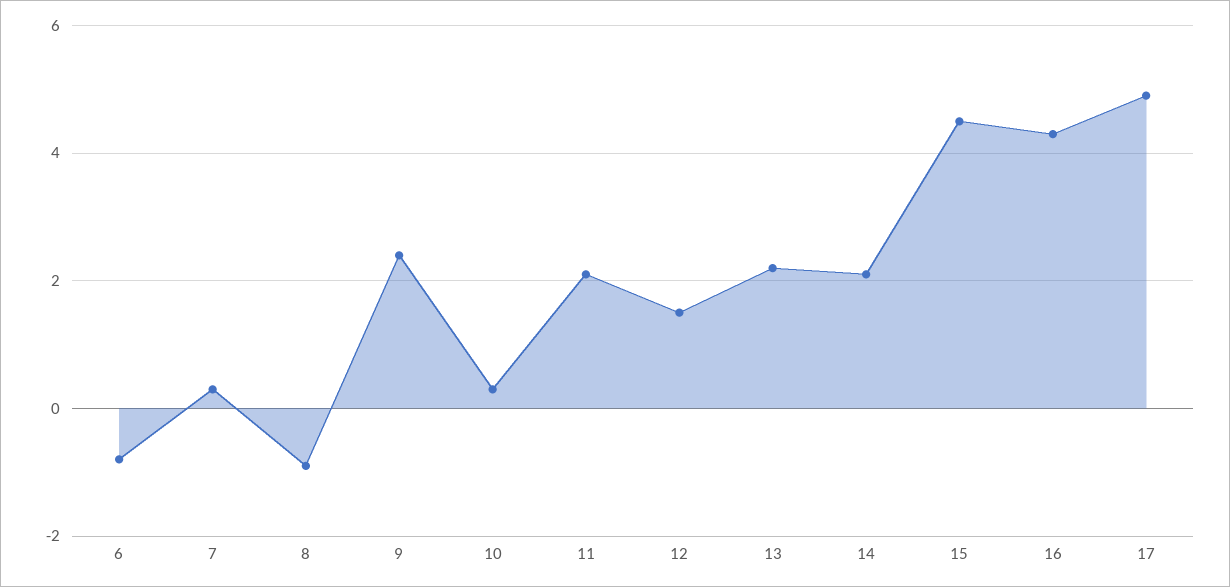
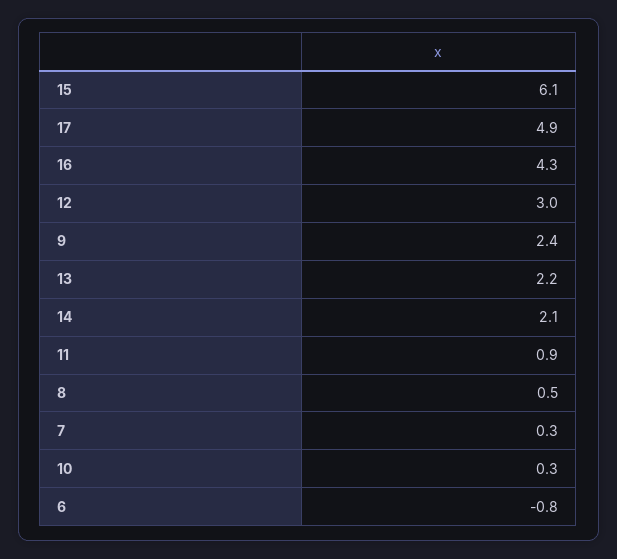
8: -1 -> 0.5
11: 2 -> 0.9
12: 1.5 -> 3
15: 4.5 -> 6.1

